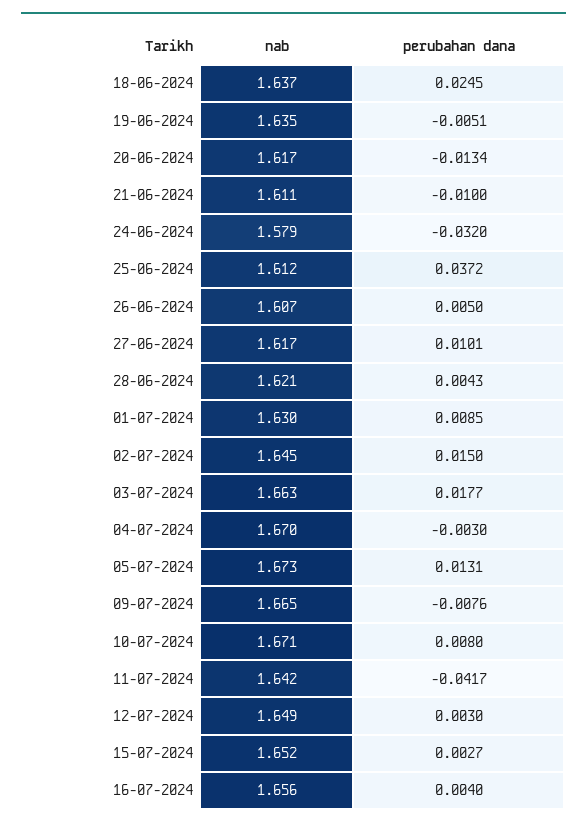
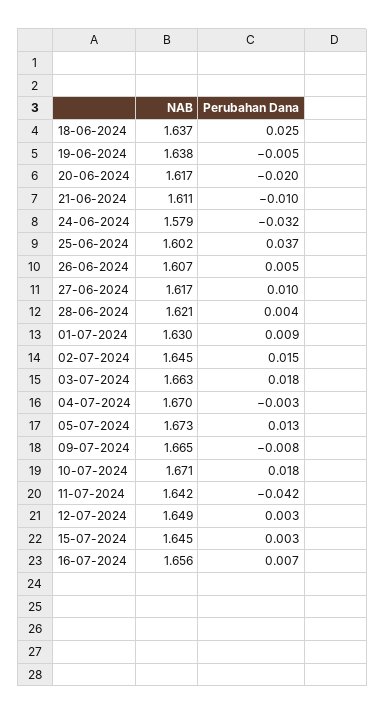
nab, 19-06-2024: 1.635 -> 1.638
perubahan dana, 20-06-2024: -0.0134 -> -0.02
nab, 25-06-2024: 1.612 -> 1.602
perubahan dana, 10-07-2024: 0.008 -> 0.018
nab, 15-07-2024: 1.652 -> 1.645
perubahan dana, 16-07-2024: 0.004 -> 0.007

